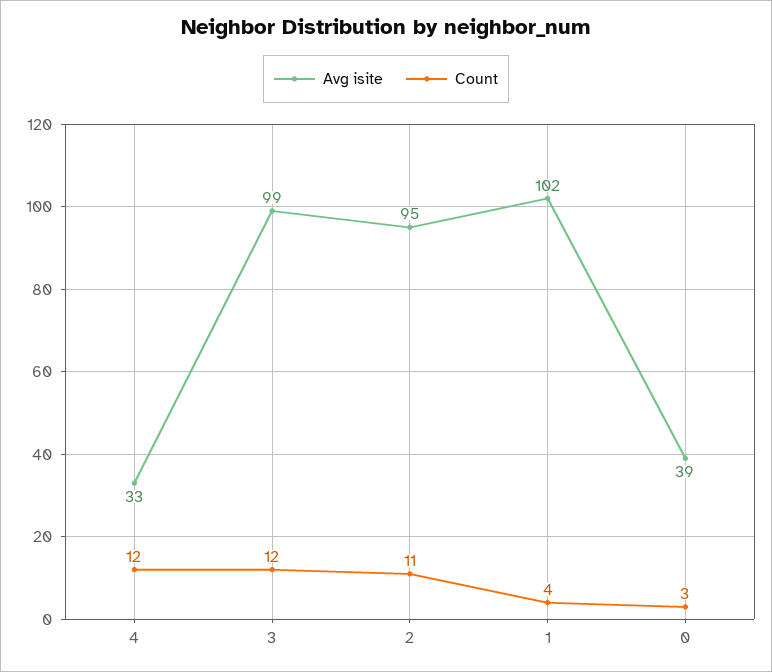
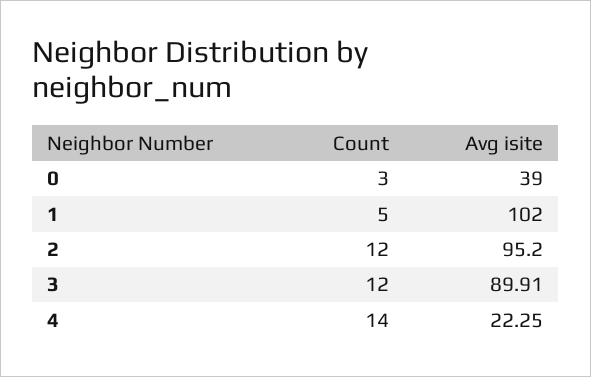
Avg isite, 4: 33 -> 22.25
Count, 4: 12 -> 14
Avg isite, 3: 99 -> 89.91
Count, 2: 11 -> 12
Count, 1: 4 -> 5

